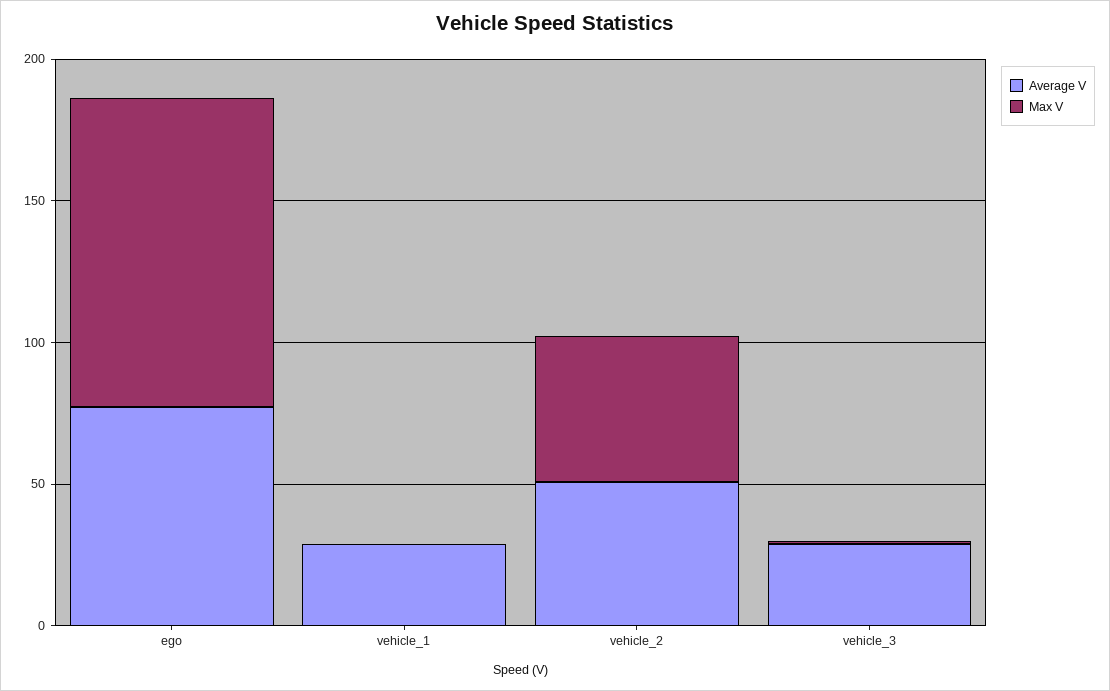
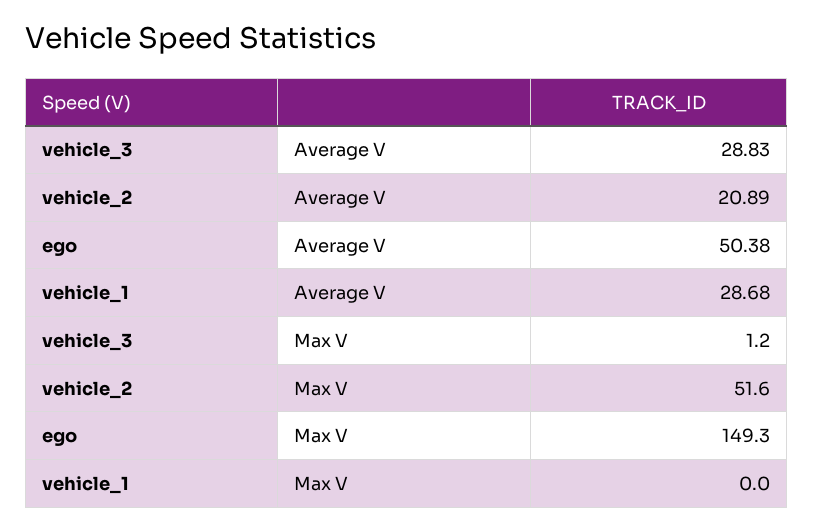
Average V, ego: 80 -> 50.38
Max V, ego: 110 -> 149.3
Average V, vehicle_2: 50 -> 20.89

